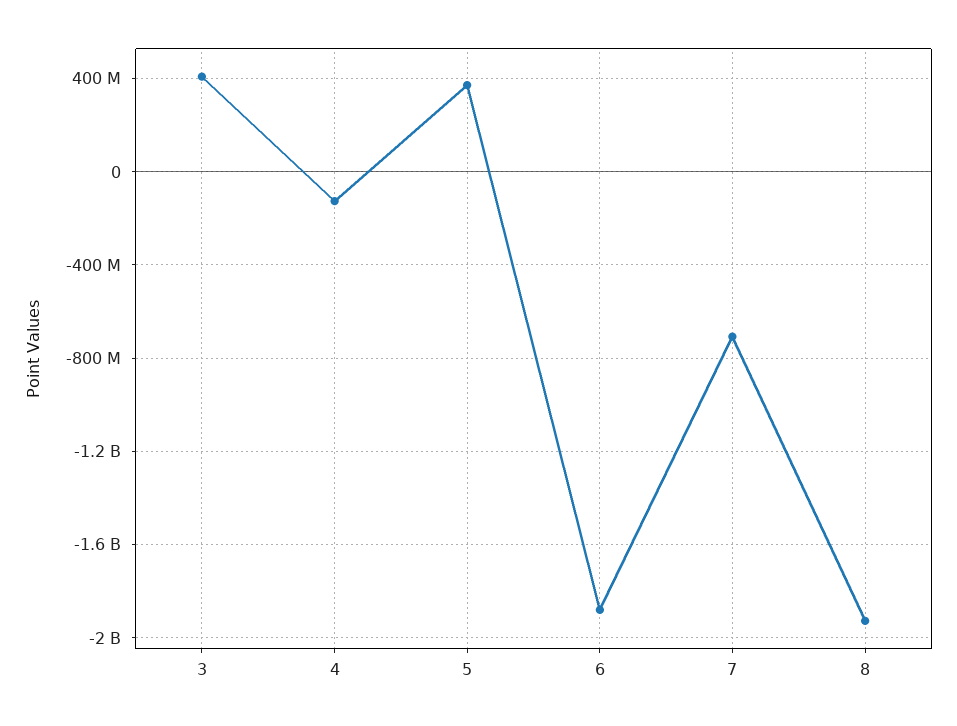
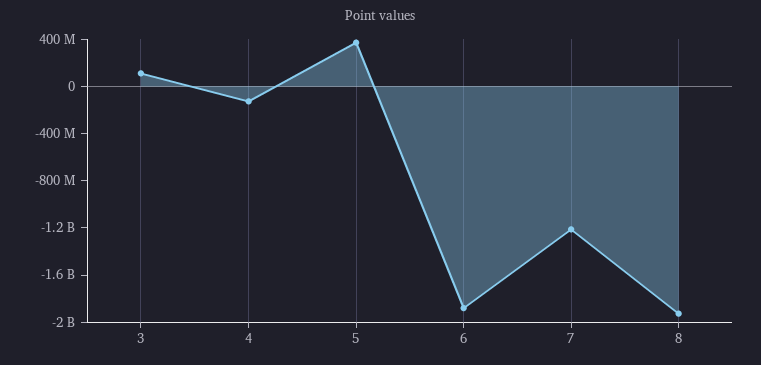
3: 400000000 -> 100000000
7: -700000000 -> -1200000000

